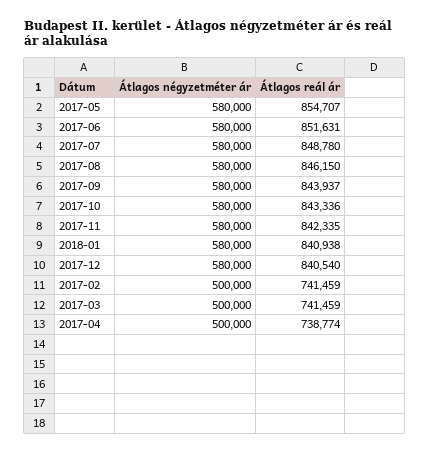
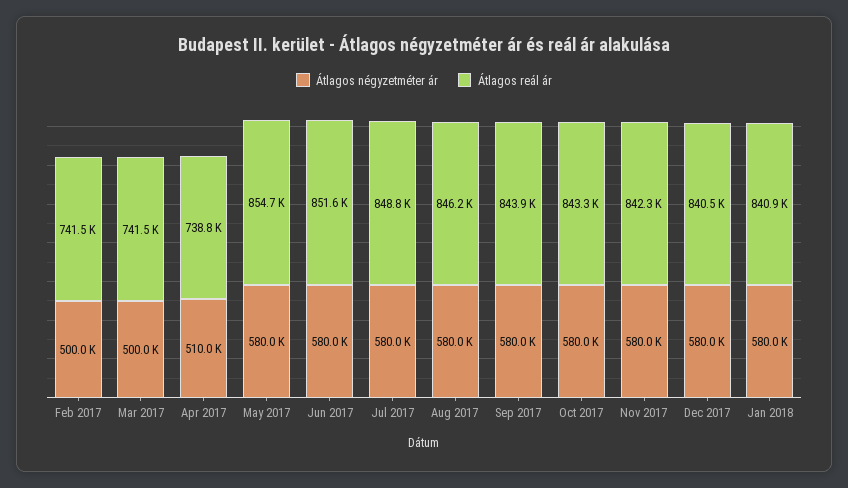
Átlagos négyzetméter ár, 2017-04: 500000 -> 510000

